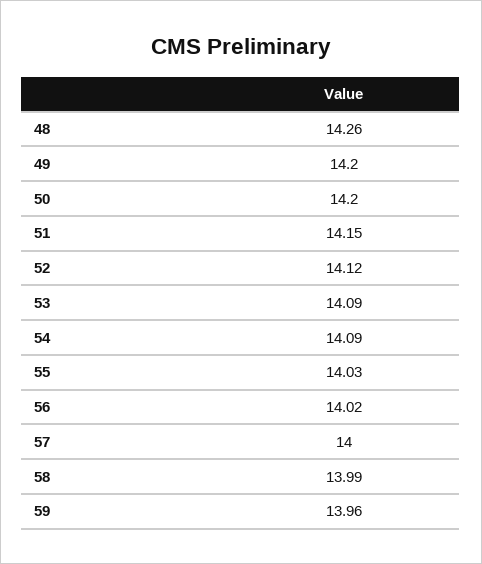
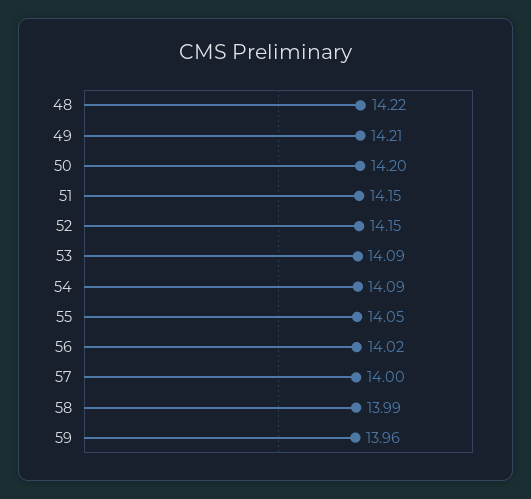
48: 14.26 -> 14.22
49: 14.2 -> 14.21
52: 14.12 -> 14.15
55: 14.03 -> 14.05

